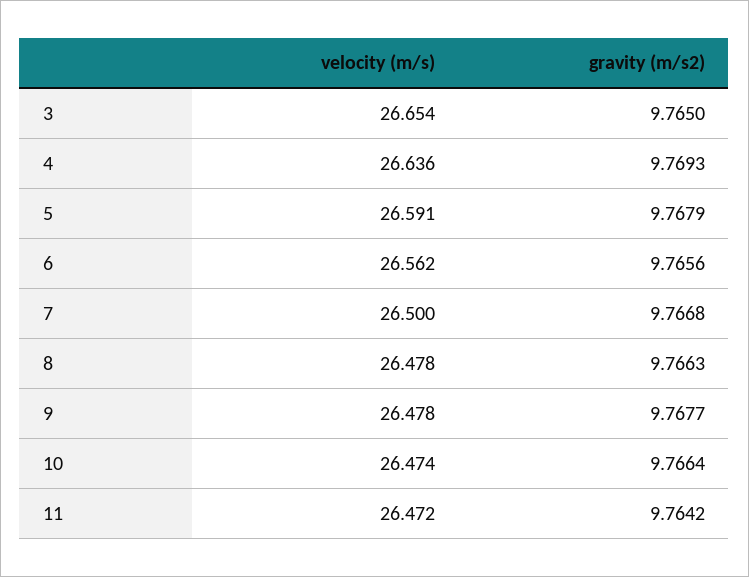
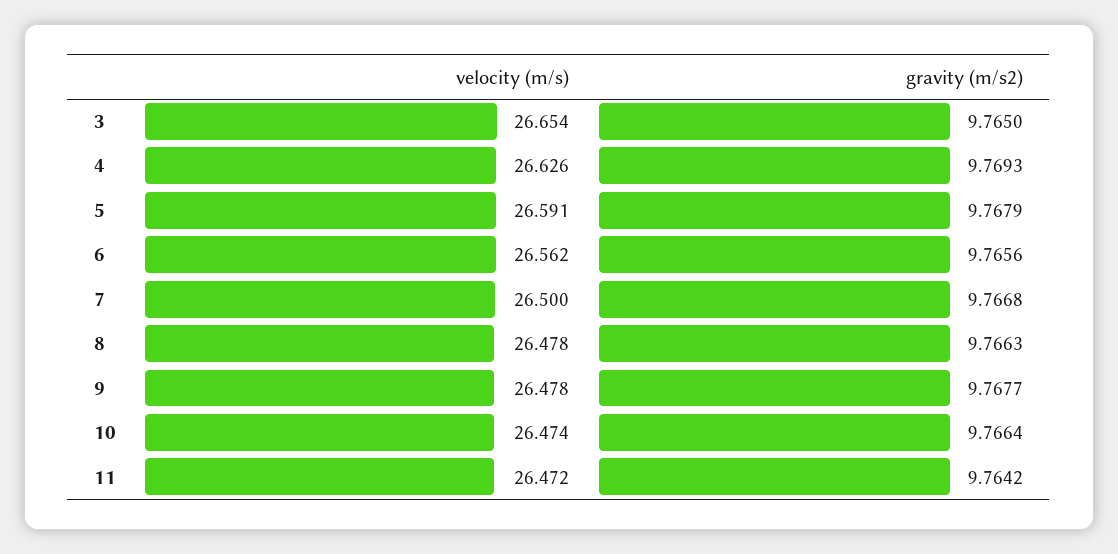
velocity (m/s), 4: 26.636 -> 26.626

